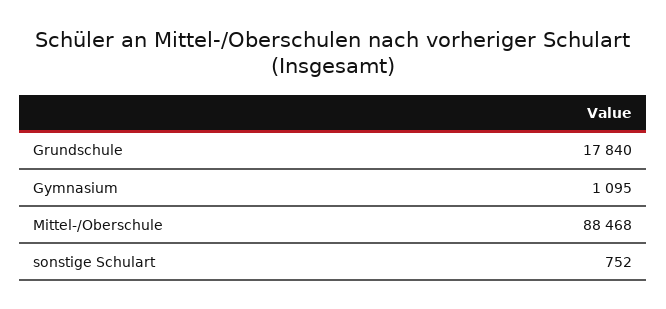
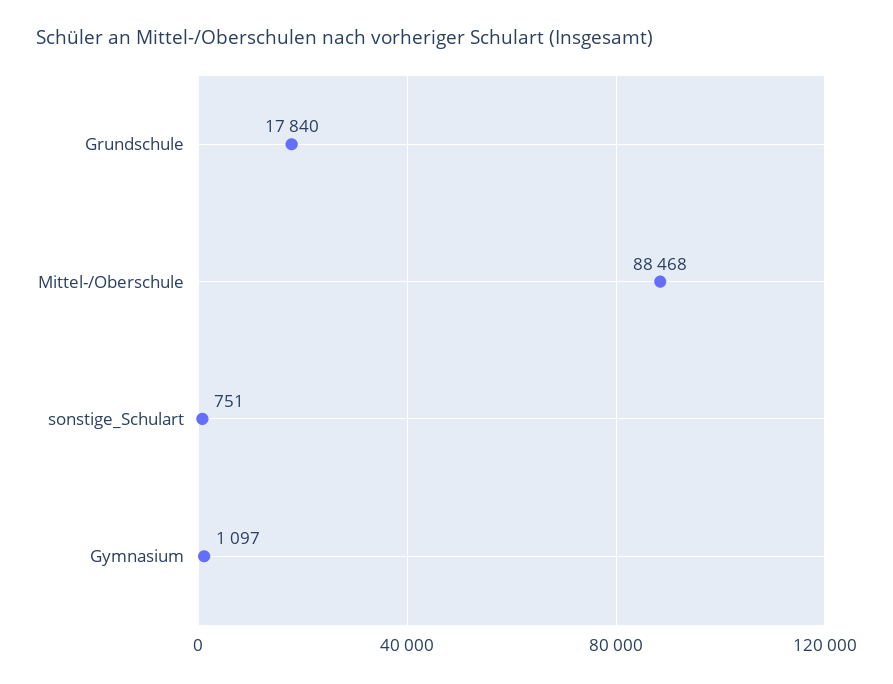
Gymnasium: 1095 -> 1097
sonstige Schulart: 752 -> 751

